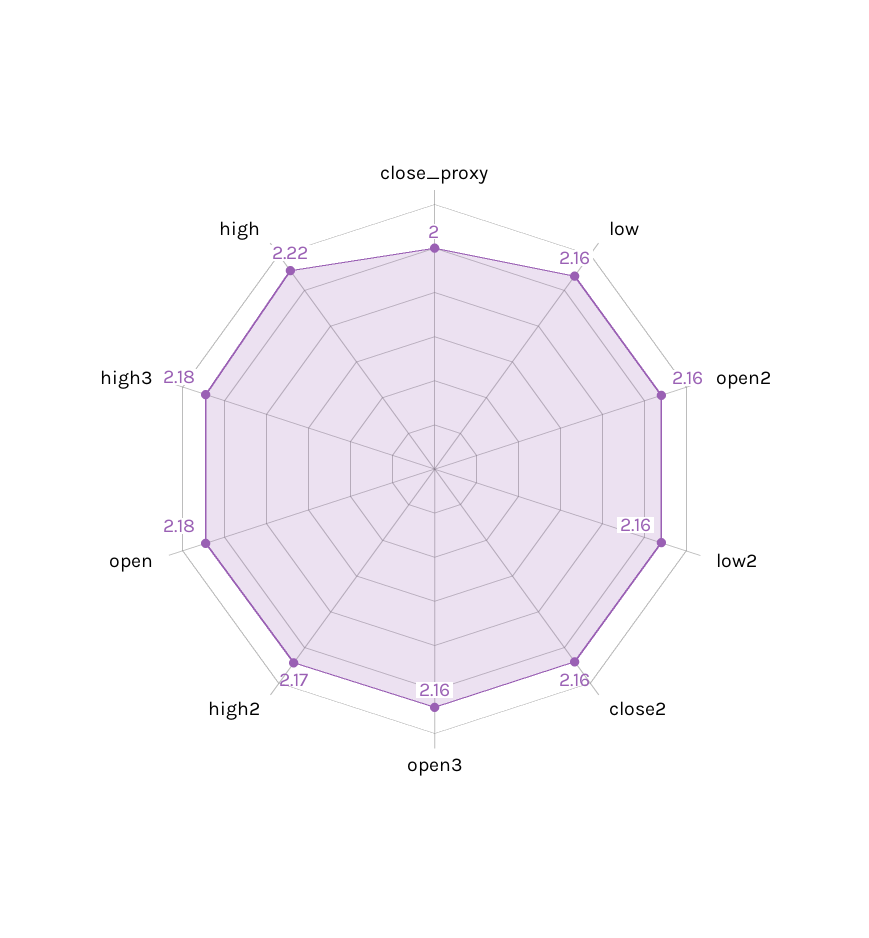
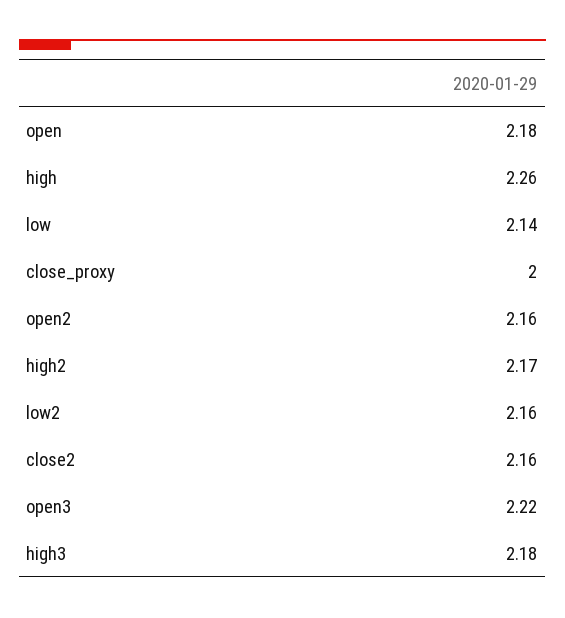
low: 2.16 -> 2.14
open3: 2.16 -> 2.22
high: 2.22 -> 2.26

